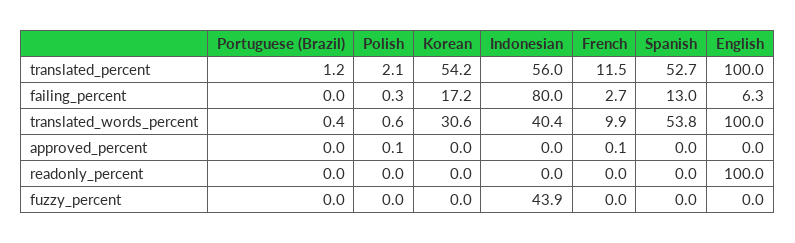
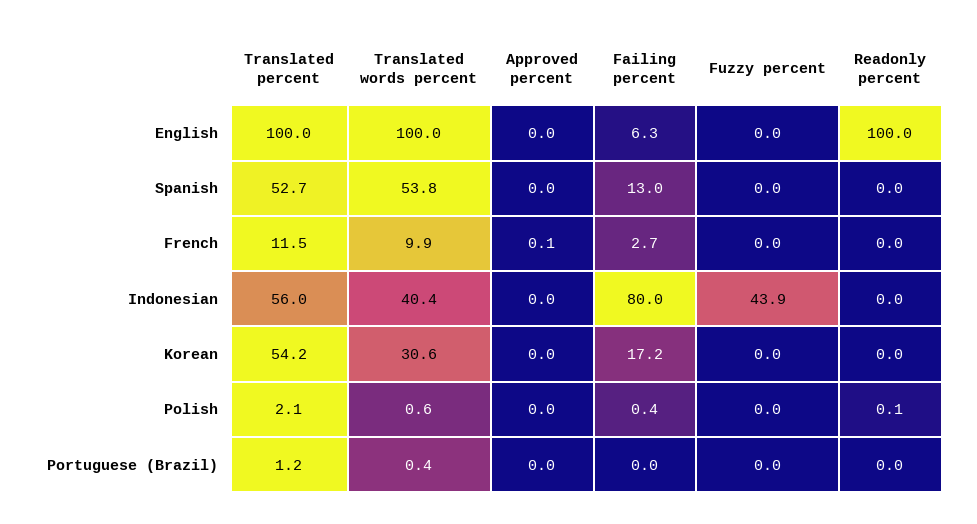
Polish, failing_percent: 0.3 -> 0.4
Polish, approved_percent: 0.1 -> 0
Polish, readonly_percent: 0 -> 0.1

